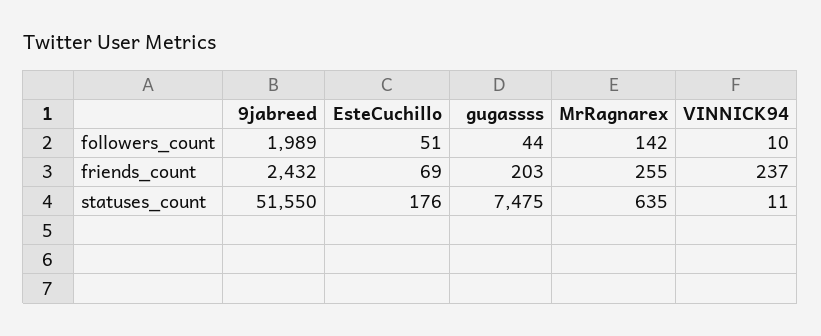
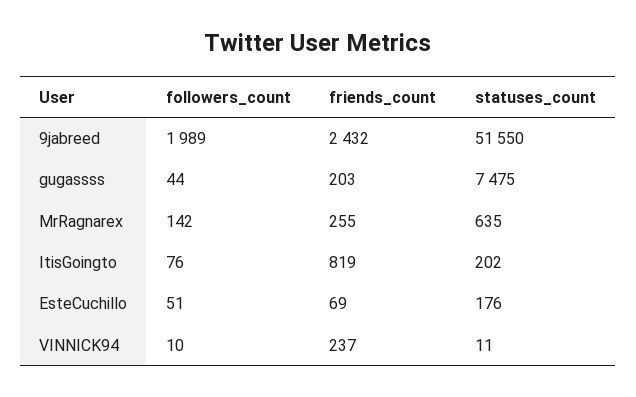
ItisGoingto, followers_count: none -> 76
ItisGoingto, friends_count: none -> 819
ItisGoingto, statuses_count: none -> 202

